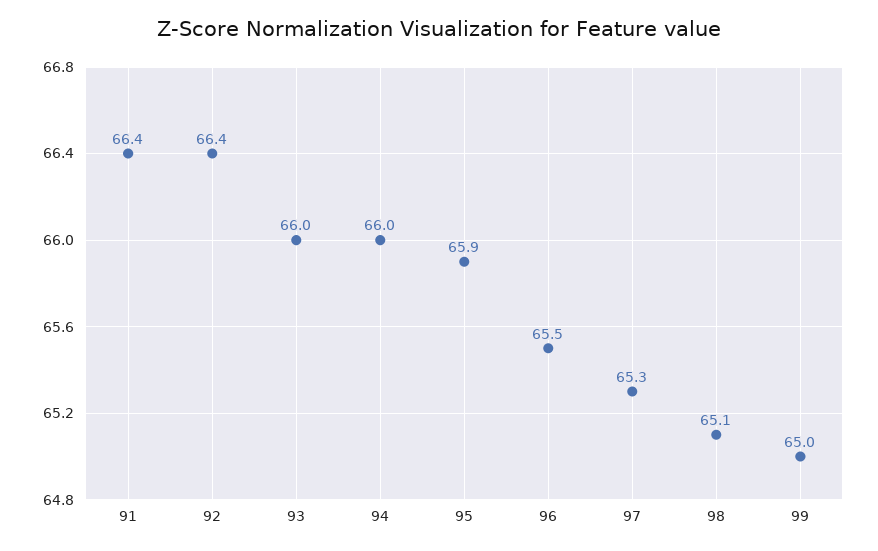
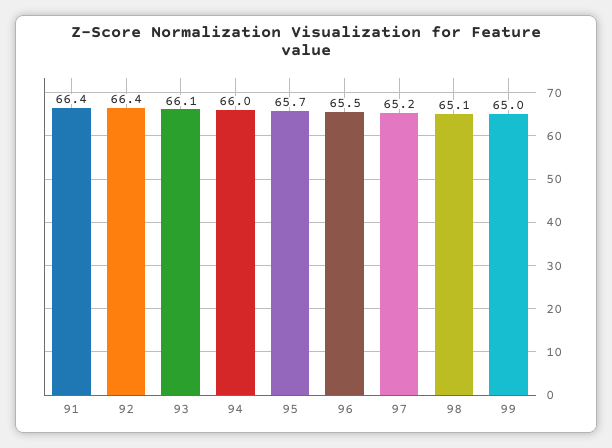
93: 66 -> 66.1
95: 65.9 -> 65.7
97: 65.3 -> 65.2

